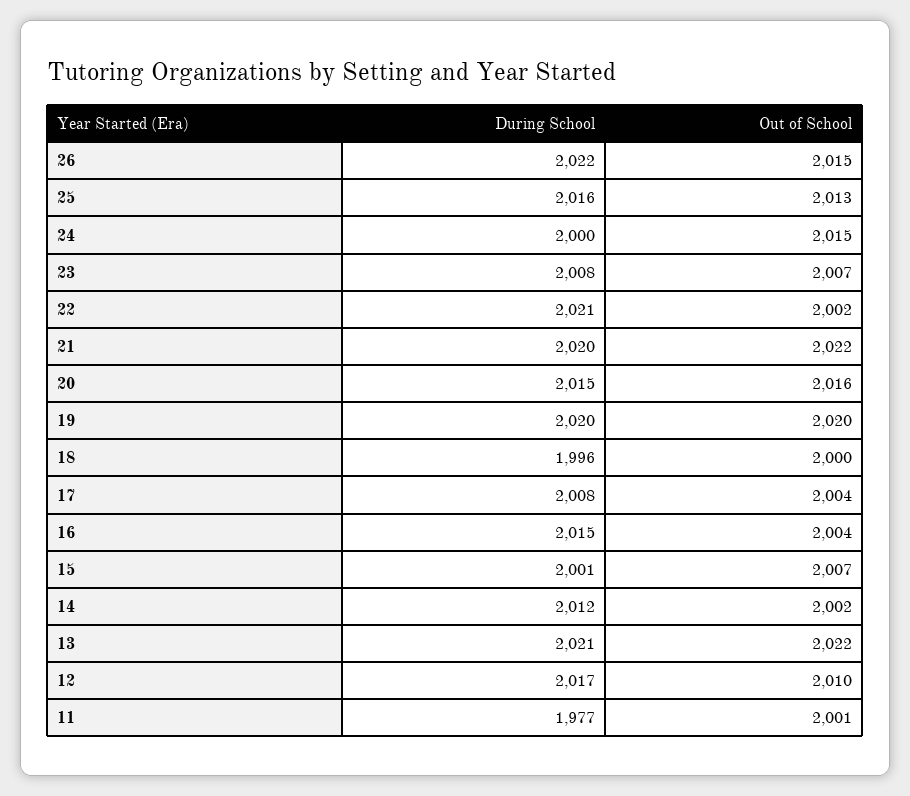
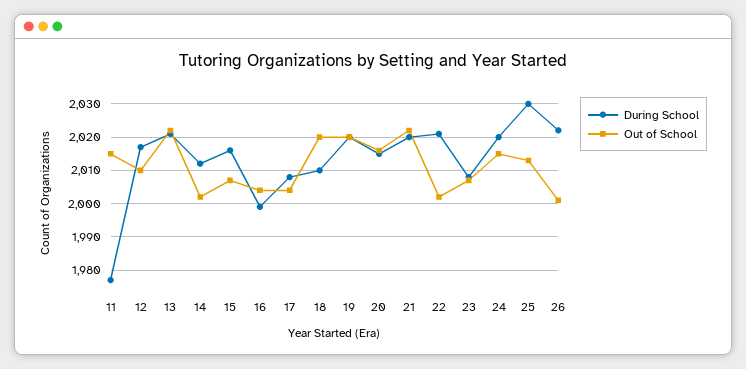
Out of School, 26: 2015 -> 2000
During School, 25: 2016 -> 2030
During School, 24: 2000 -> 2020
During School, 18: 1996 -> 2010
Out of School, 18: 2000 -> 2020
During School, 16: 2015 -> 2000
During School, 15: 2001 -> 2015
Out of School, 11: 2001 -> 2015

